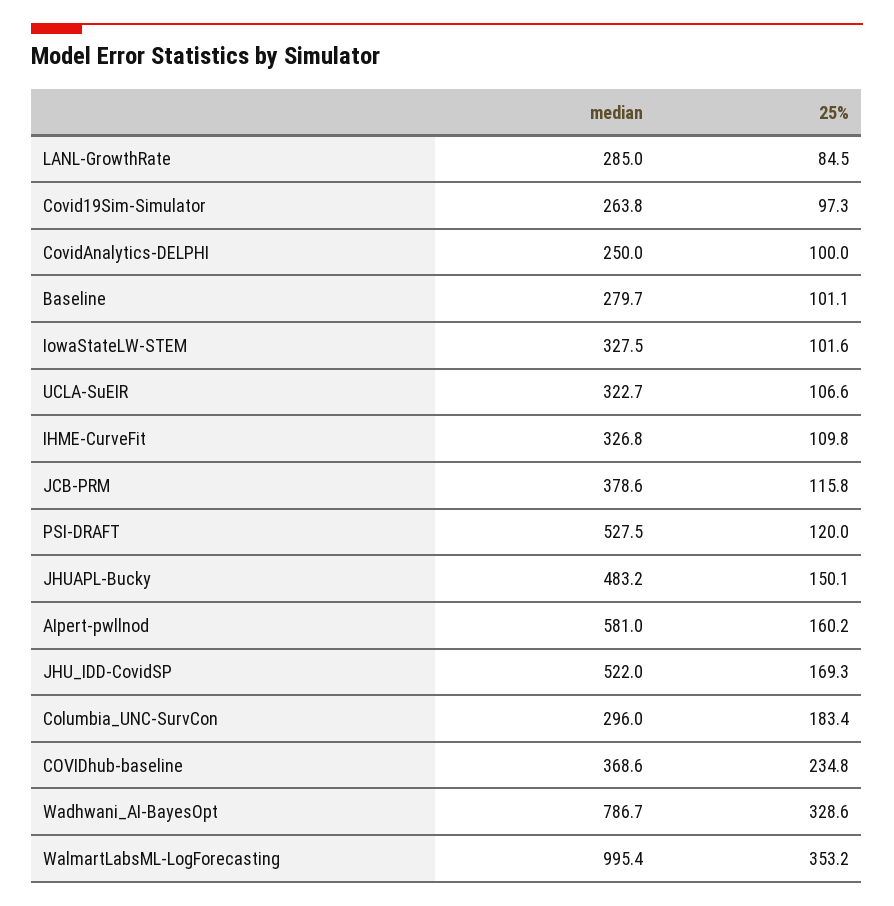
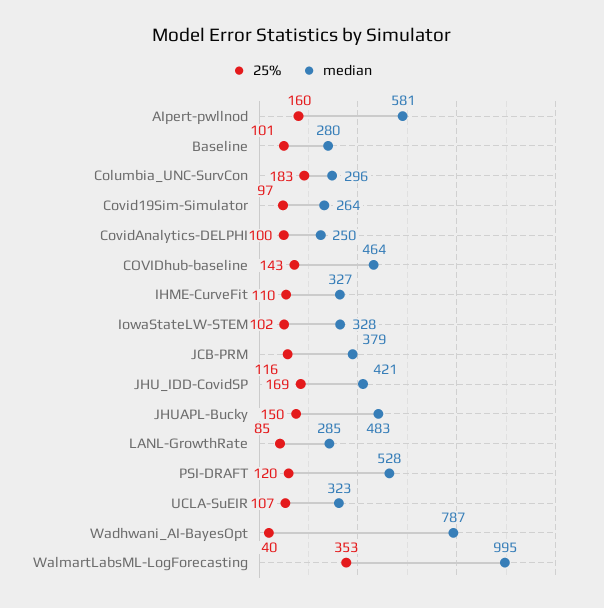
median, JHU_IDD-CovidSP: 522 -> 421
median, COVIDhub-baseline: 368.6 -> 464
25%, COVIDhub-baseline: 234.8 -> 143
25%, Wadhwani_AI-BayesOpt: 328.6 -> 40

